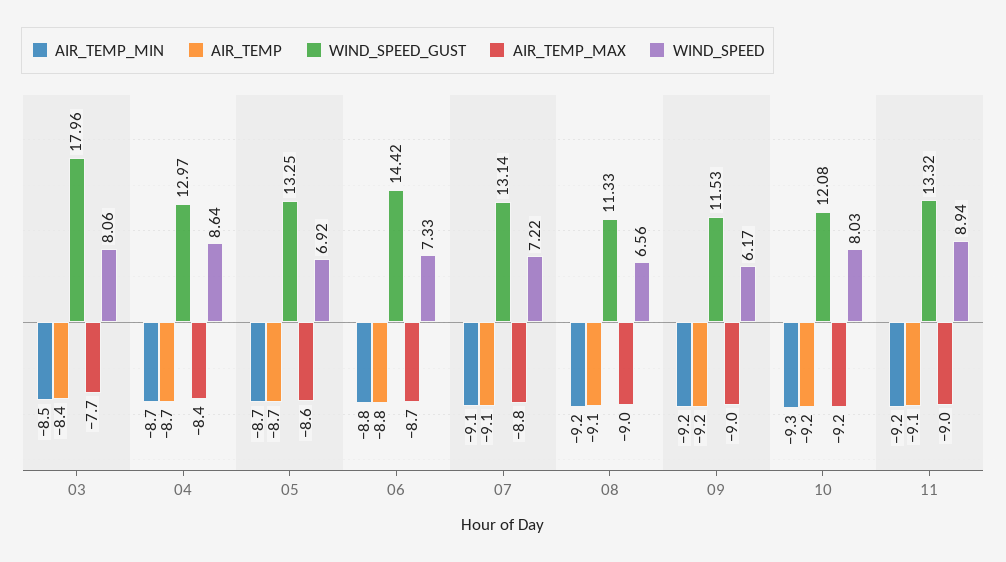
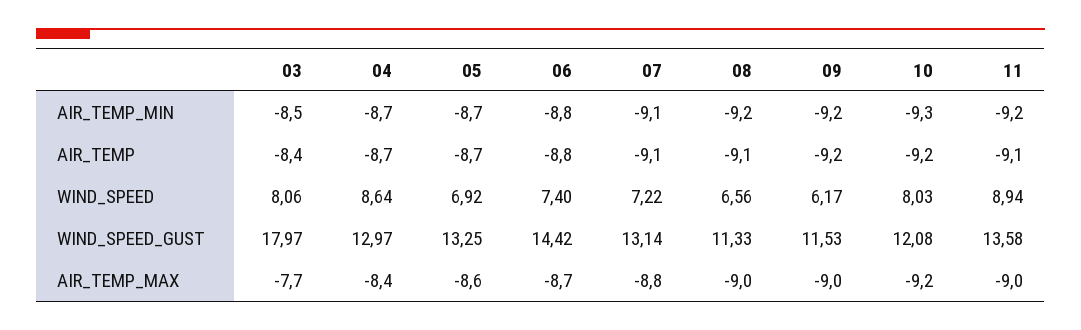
WIND_SPEED_GUST, 03: 17.96 -> 17.97
WIND_SPEED, 06: 7.33 -> 7.4
WIND_SPEED_GUST, 11: 13.32 -> 13.58

